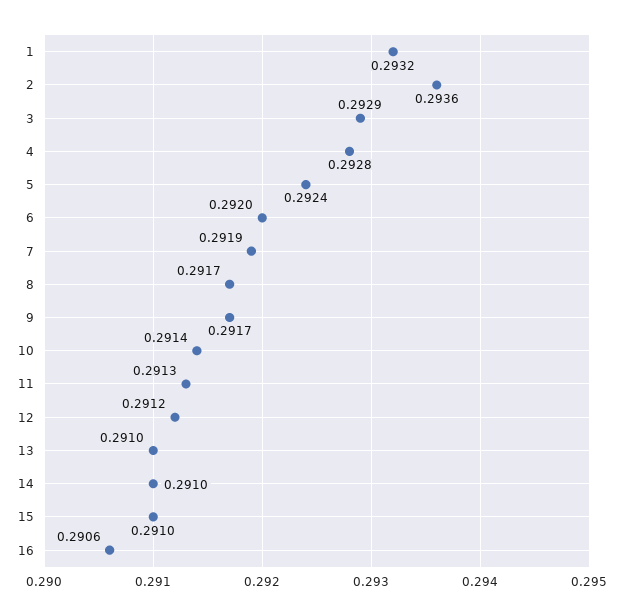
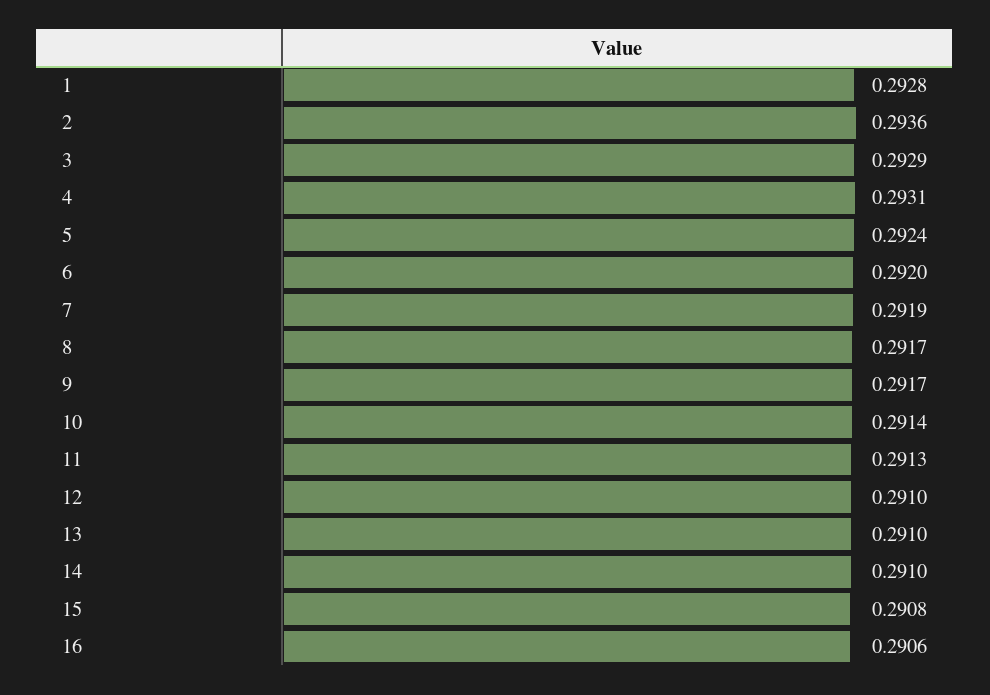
1: 0.2932 -> 0.2928
4: 0.2928 -> 0.2931
12: 0.2912 -> 0.291
15: 0.291 -> 0.2908

